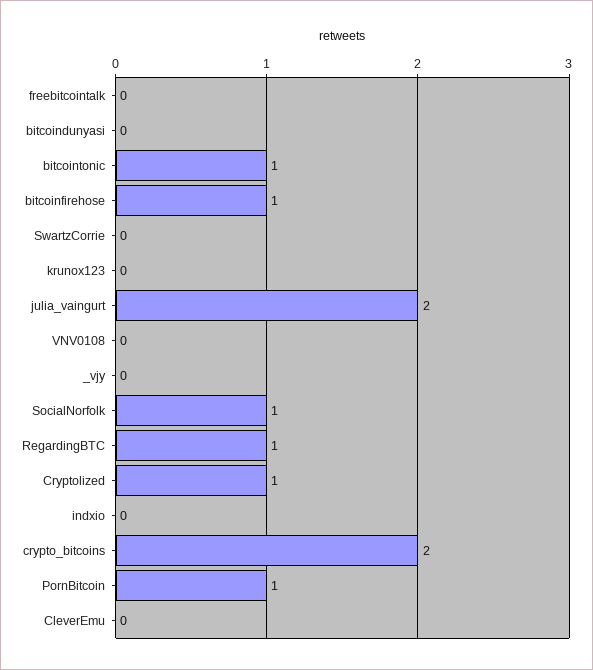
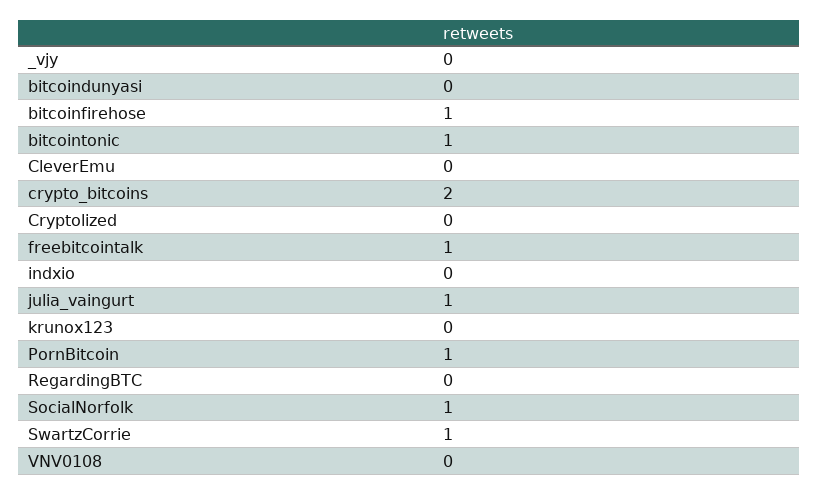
freebitcointalk: 0 -> 1
SwartzCorrie: 0 -> 1
julia_vaingurt: 2 -> 1
RegardingBTC: 1 -> 0
Cryptolized: 1 -> 0

